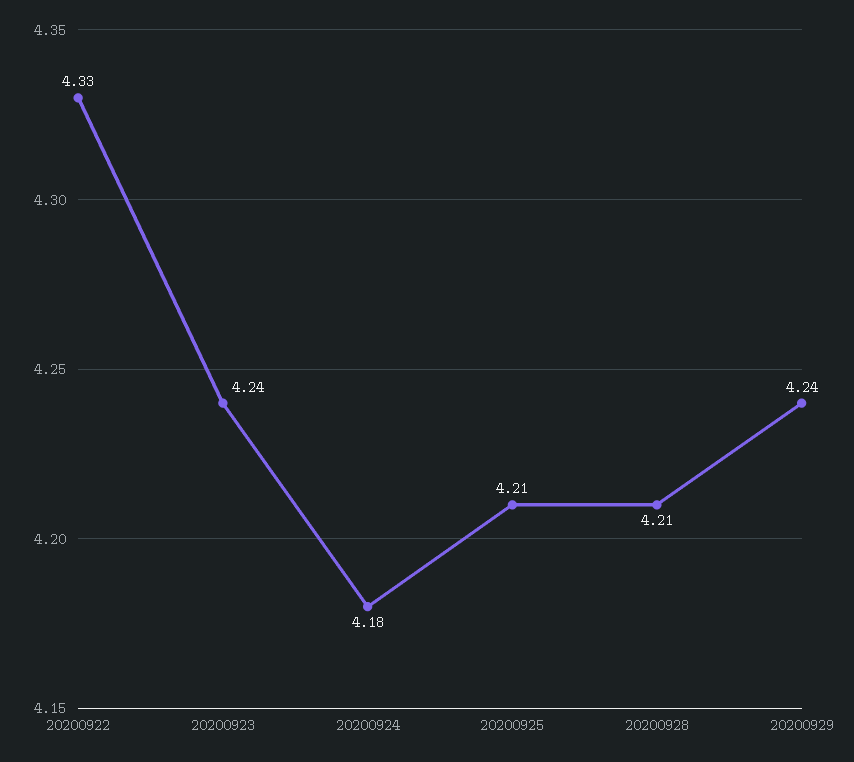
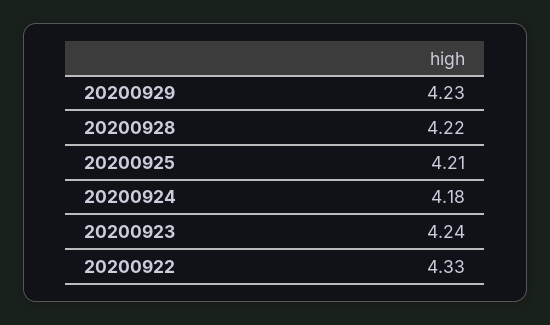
20200928: 4.21 -> 4.22
20200929: 4.24 -> 4.23

